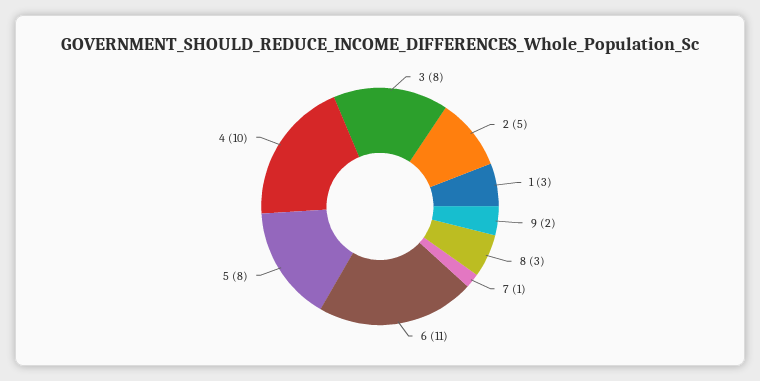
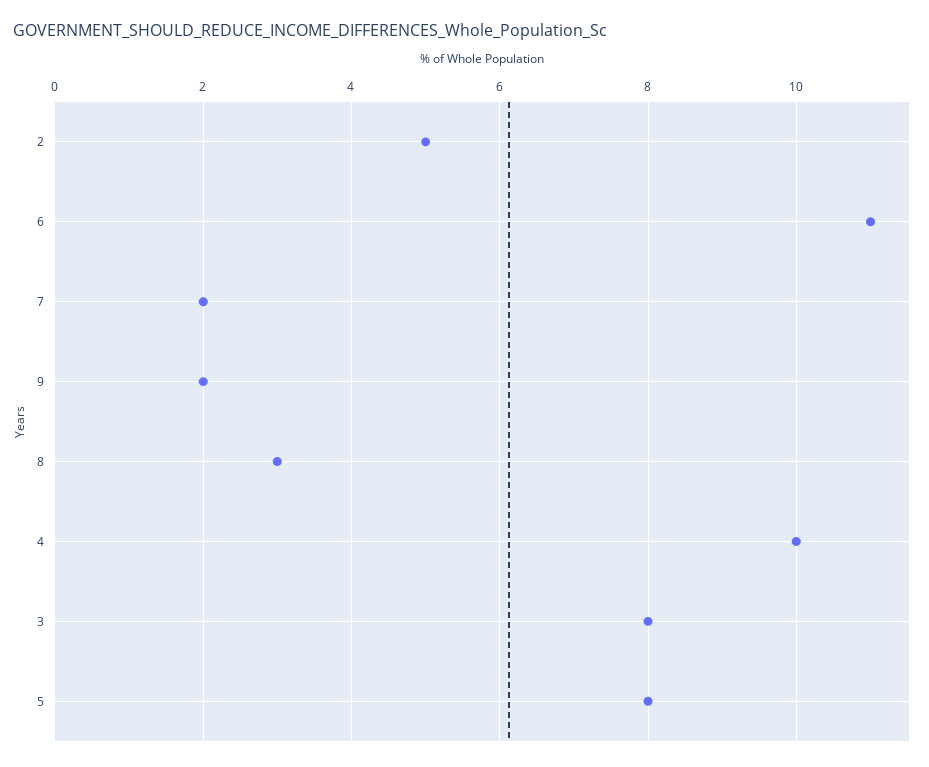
1: 3 -> none
7: 1 -> 2

